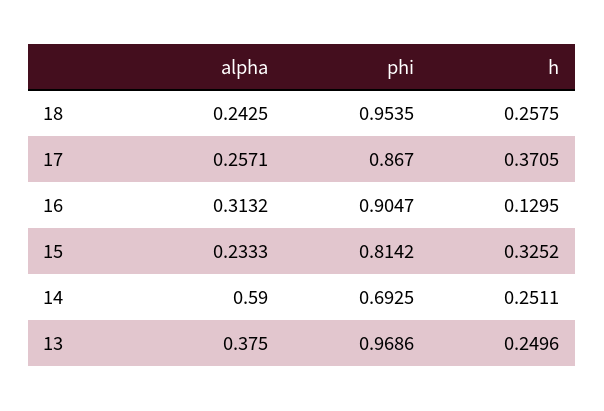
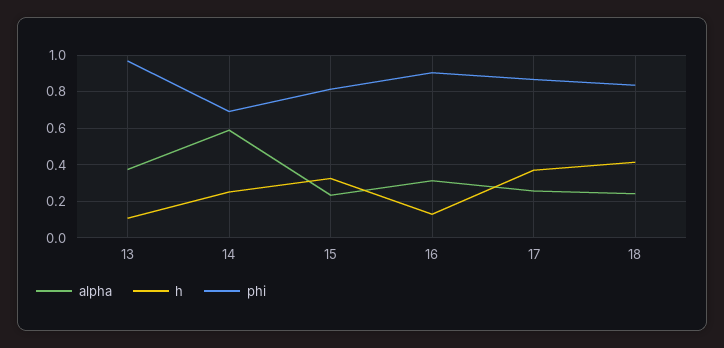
phi, 18: 0.9535 -> 0.85
h, 18: 0.2575 -> 0.4
h, 13: 0.2496 -> 0.1

